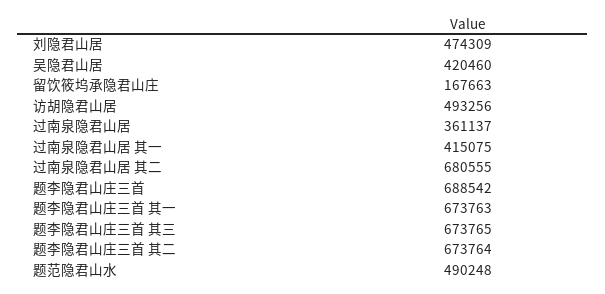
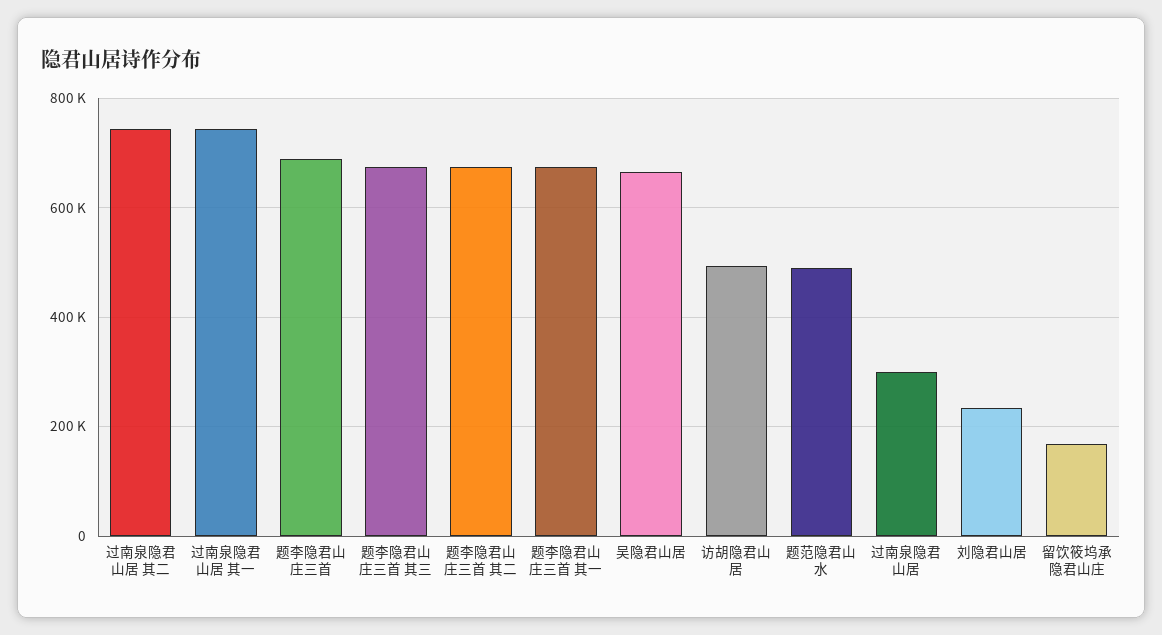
刘隐君山居: 474309 -> 240000
吴隐君山居: 420460 -> 660000
过南泉隐君山居: 361137 -> 300000
过南泉隐君山居 其一: 415075 -> 740000
过南泉隐君山居 其二: 680555 -> 740000

